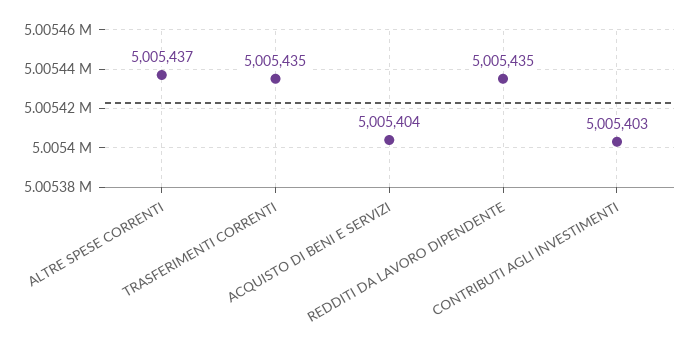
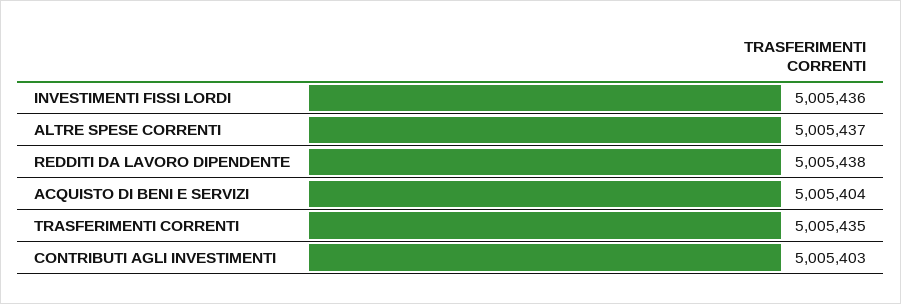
REDDITI DA LAVORO DIPENDENTE: 5005435 -> 5005438
INVESTIMENTI FISSI LORDI: none -> 5005436

